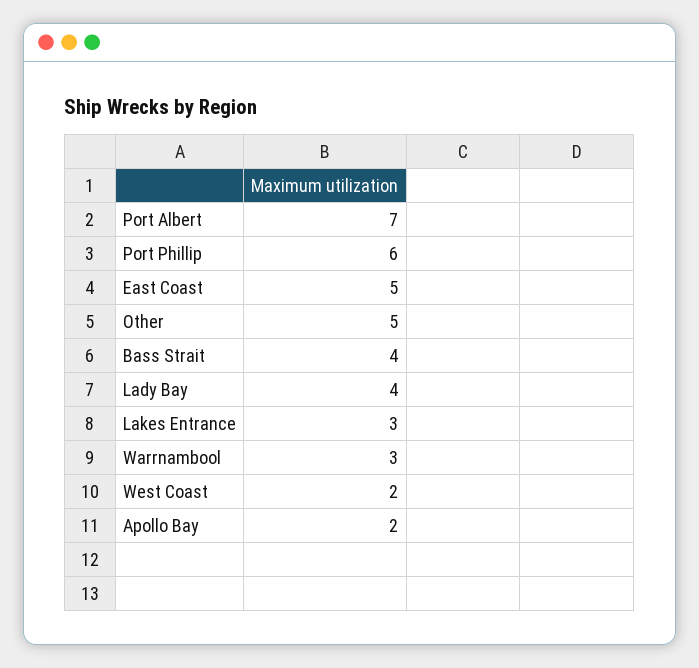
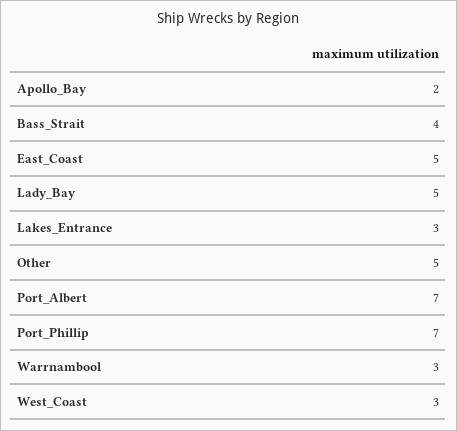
Port Phillip: 6 -> 7
Lady Bay: 4 -> 5
West Coast: 2 -> 3

